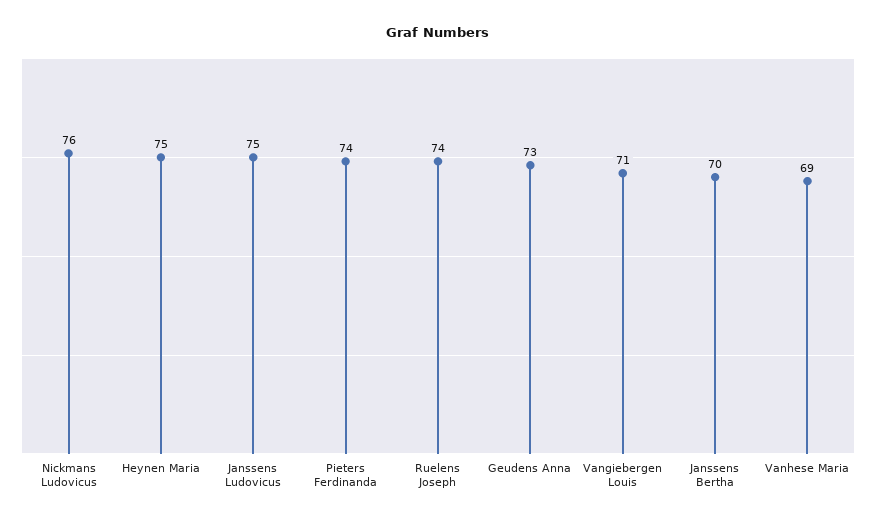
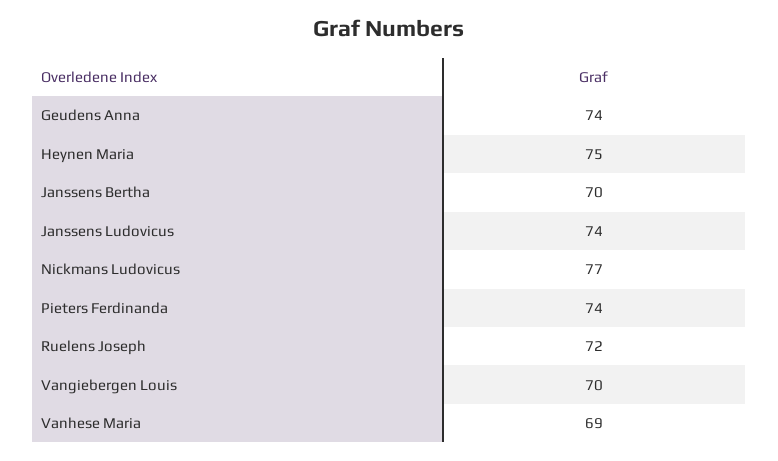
Nickmans Ludovicus: 76 -> 77
Janssens Ludovicus: 75 -> 74
Ruelens Joseph: 74 -> 72
Geudens Anna: 73 -> 74
Vangiebergen Louis: 71 -> 70

